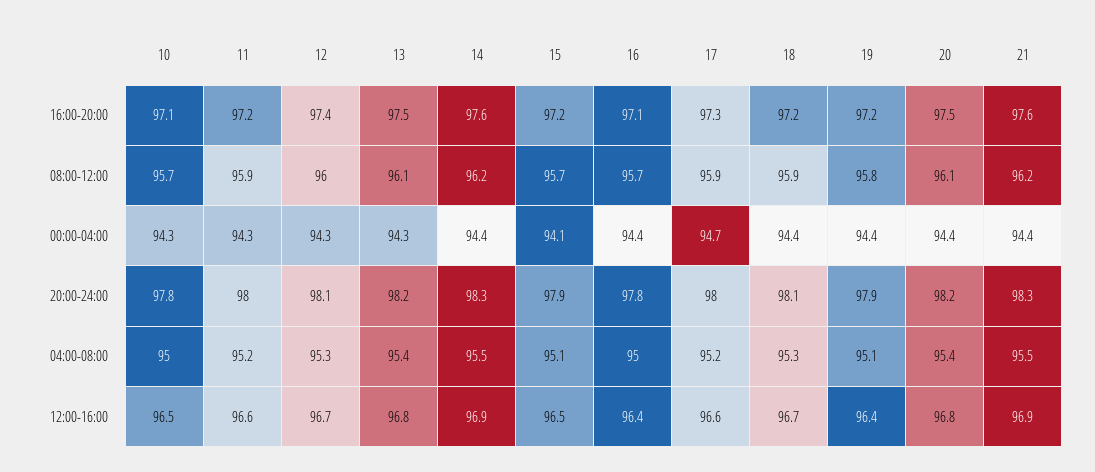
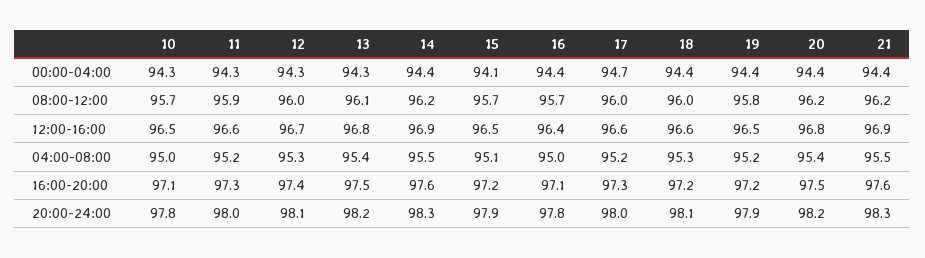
11, 16:00-20:00: 97.2 -> 97.3
17, 08:00-12:00: 95.9 -> 96
18, 08:00-12:00: 95.9 -> 96
20, 08:00-12:00: 96.1 -> 96.2
19, 04:00-08:00: 95.1 -> 95.2
18, 12:00-16:00: 96.7 -> 96.6
19, 12:00-16:00: 96.4 -> 96.5

